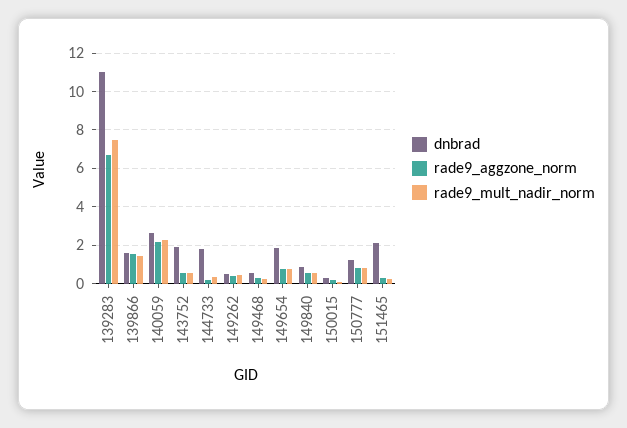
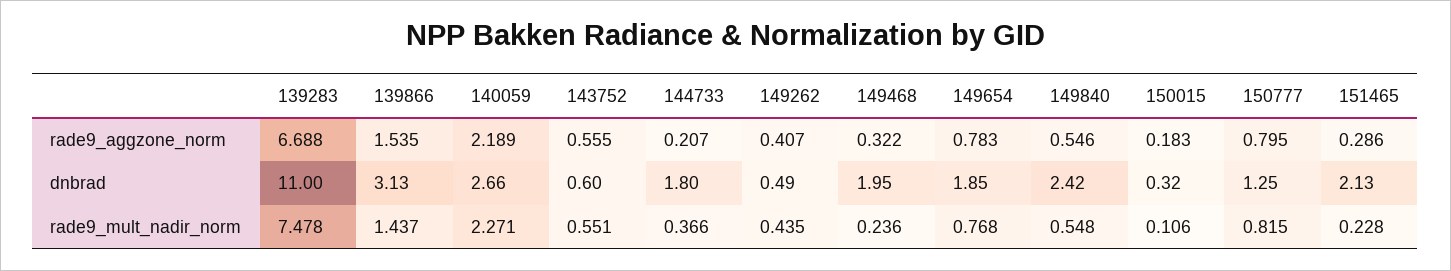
dnbrad, 139866: 1.5 -> 3.13
dnbrad, 143752: 2 -> 0.6
dnbrad, 149468: 0.5 -> 1.95
dnbrad, 149840: 1 -> 2.42

